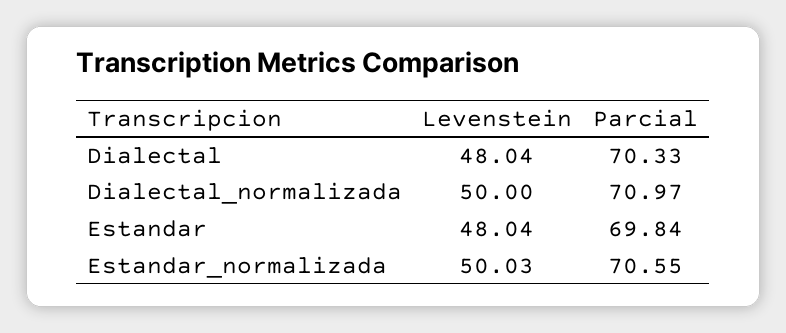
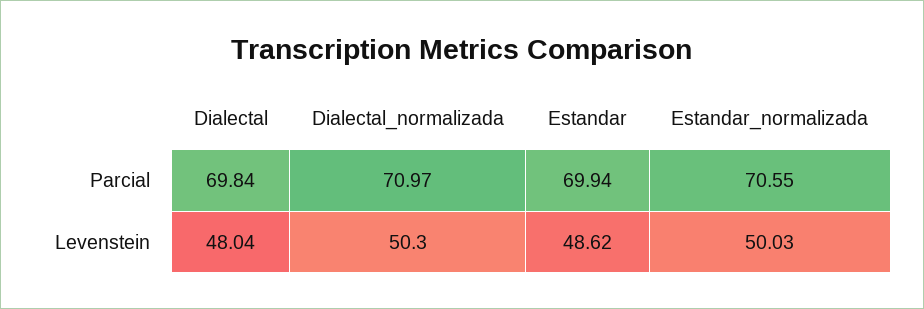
Parcial, Dialectal: 70.33 -> 69.84
Levenstein, Dialectal_normalizada: 50 -> 50.3
Levenstein, Estandar: 48.04 -> 48.62
Parcial, Estandar: 69.84 -> 69.94

